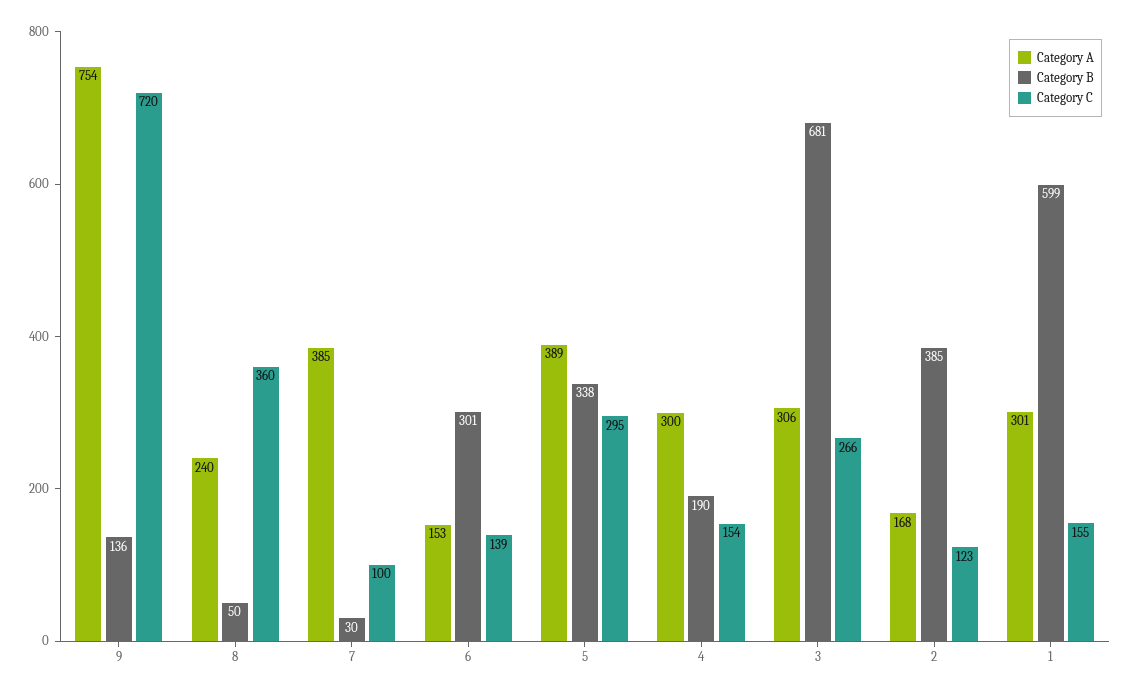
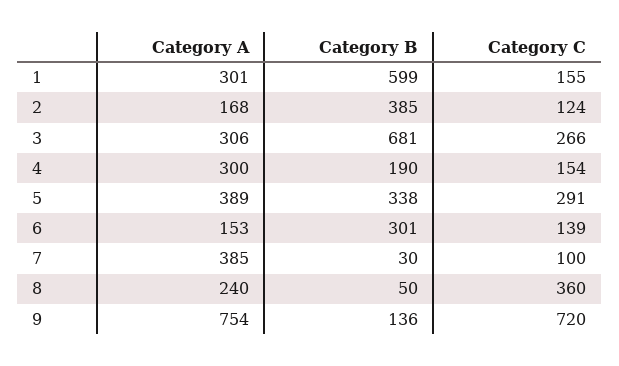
Category C, 5: 295 -> 291
Category C, 2: 123 -> 124

